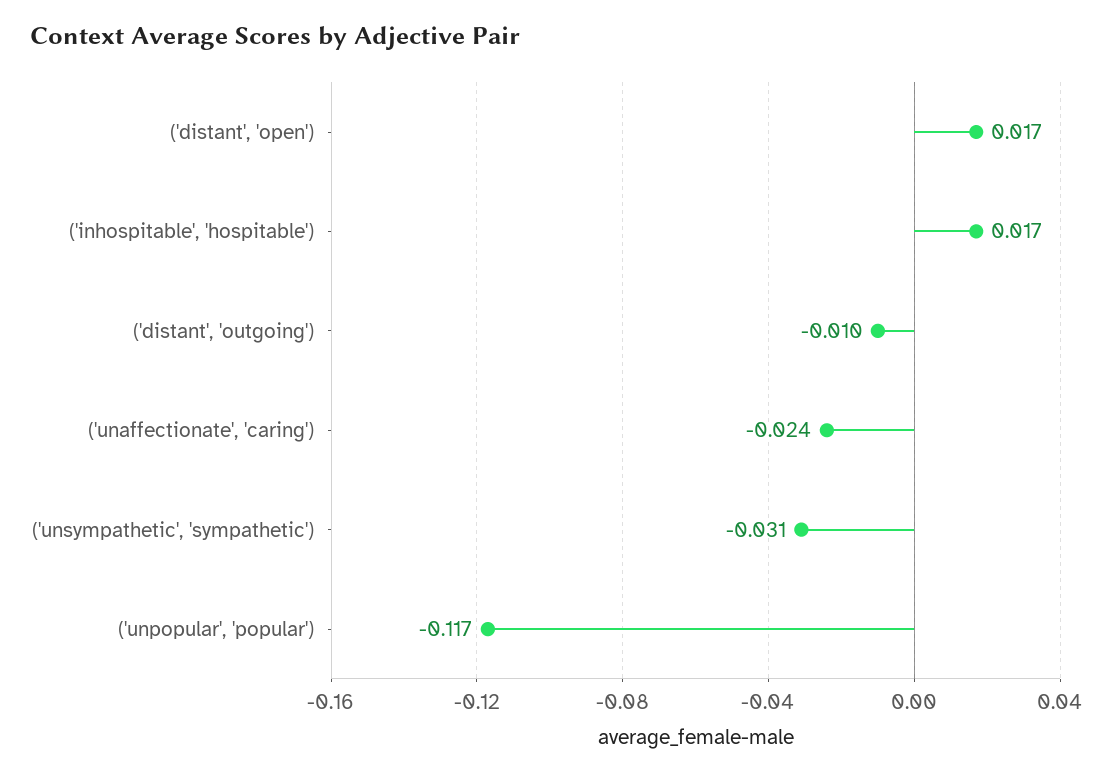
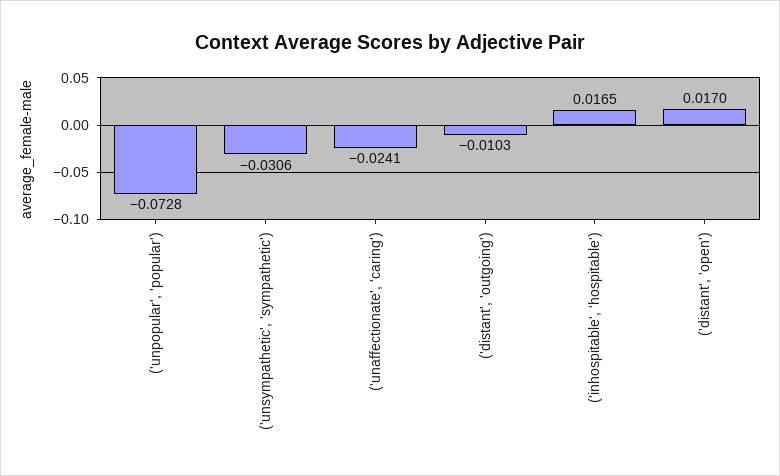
('unpopular', 'popular'): -0.117 -> -0.0728

